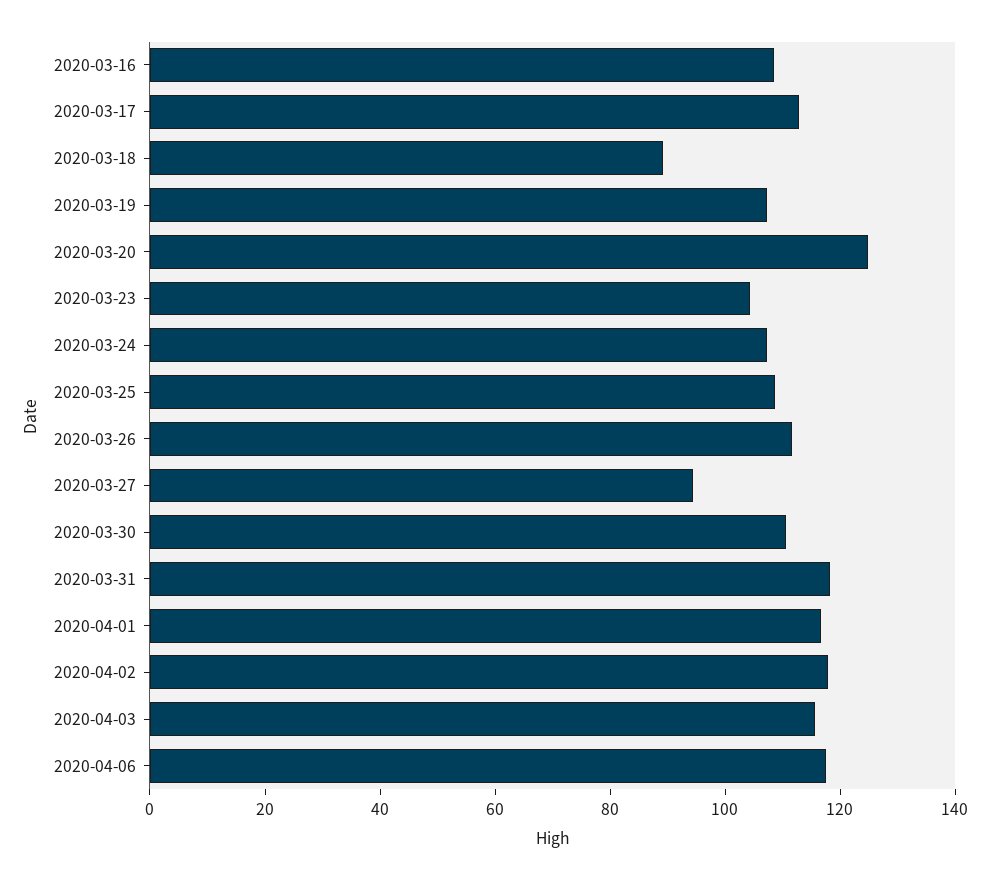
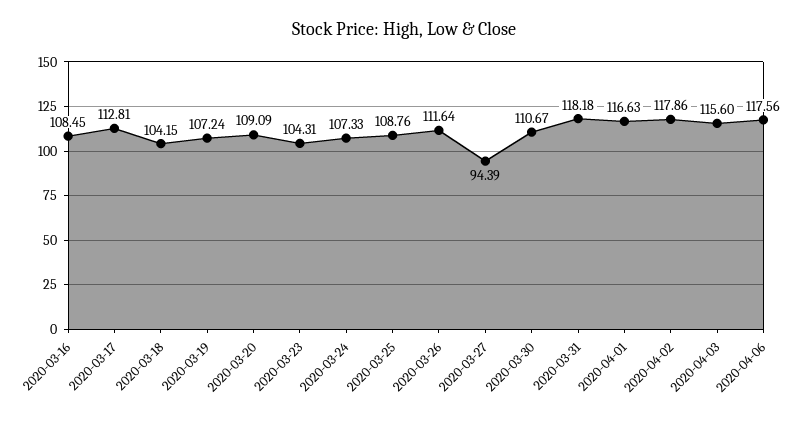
2020-03-18: 90 -> 104.15
2020-03-20: 125 -> 109.09

